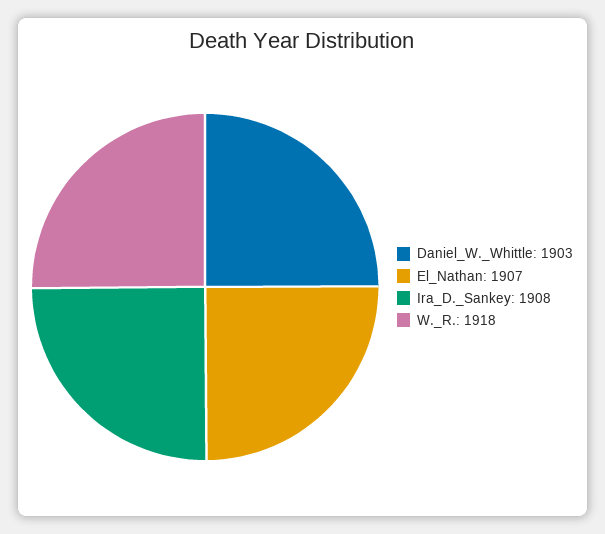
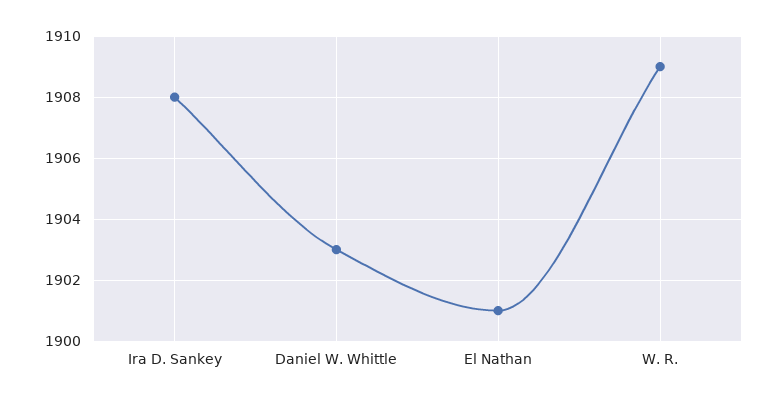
El_Nathan: 1907 -> 1901
W._R.: 1918 -> 1909

